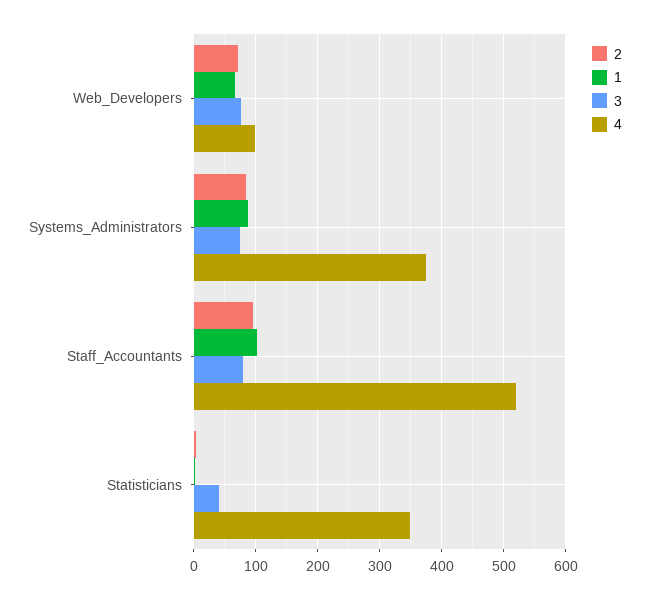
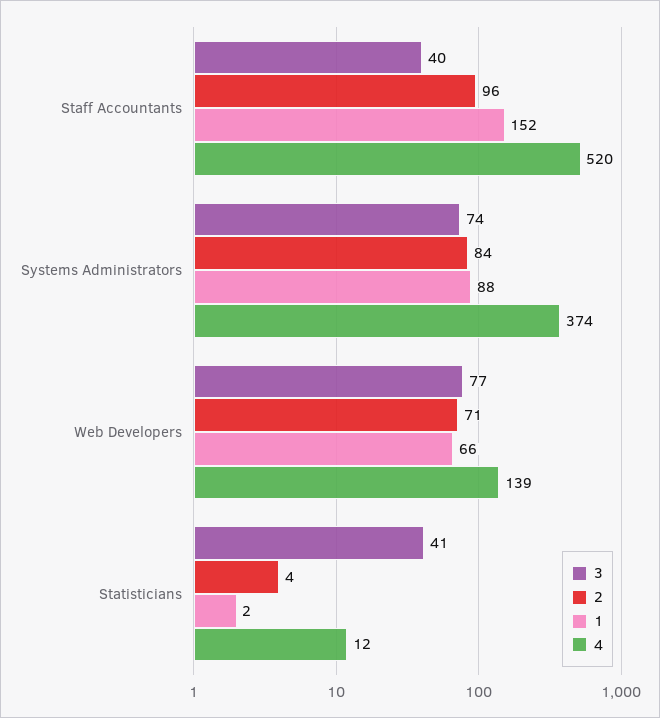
4, Web_Developers: 100 -> 139
1, Staff_Accountants: 100 -> 152
3, Staff_Accountants: 80 -> 40
4, Statisticians: 350 -> 12

